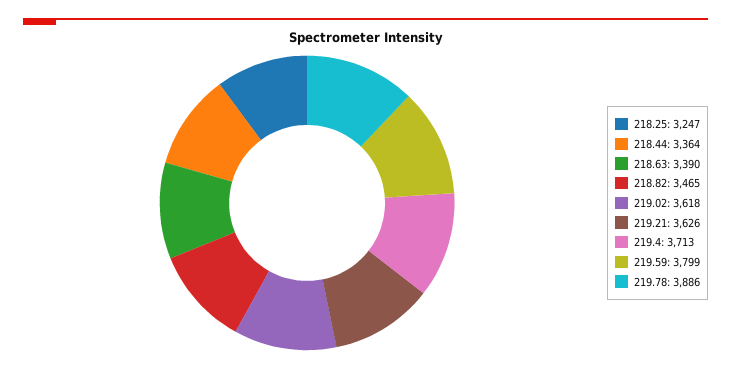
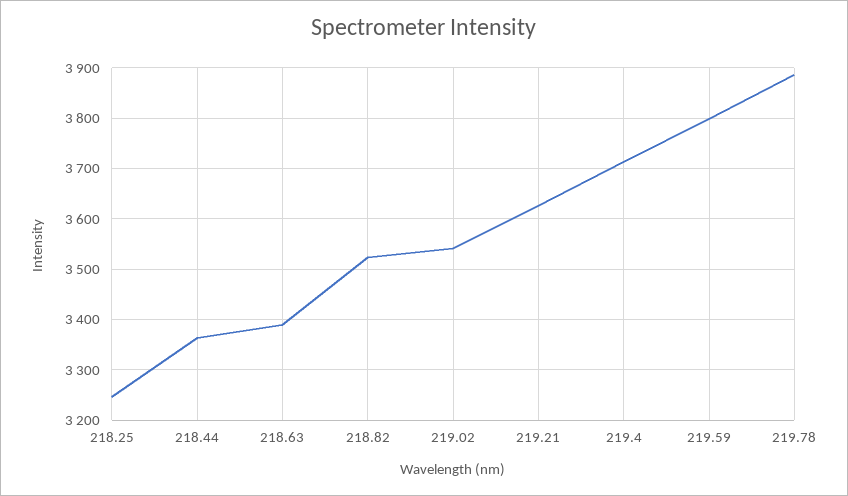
218.82: 3465 -> 3520
219.02: 3618 -> 3540

